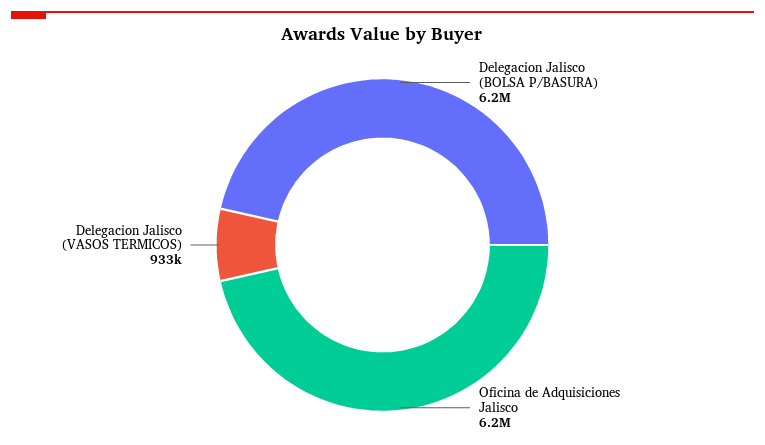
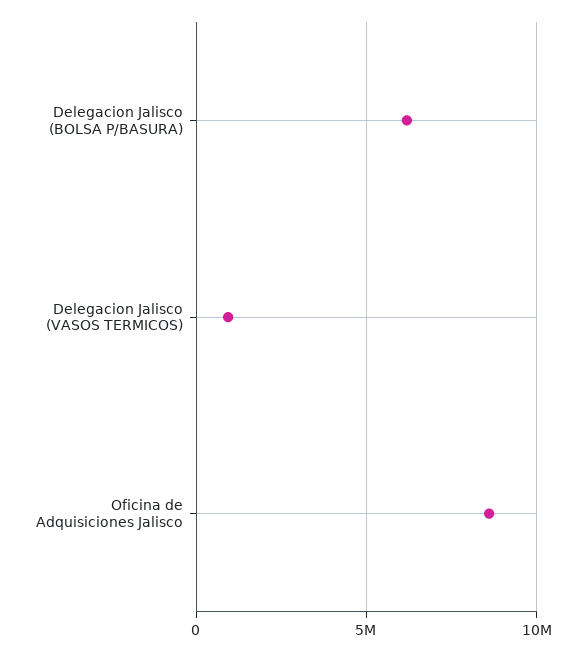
Oficina de Adquisiciones Jalisco: 6200000 -> 8500000

